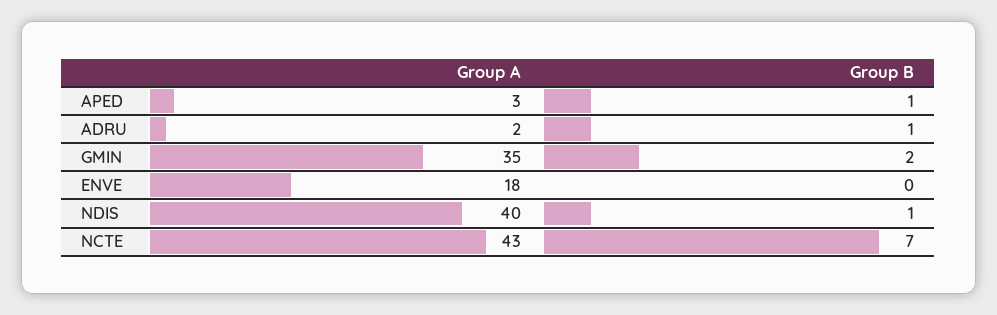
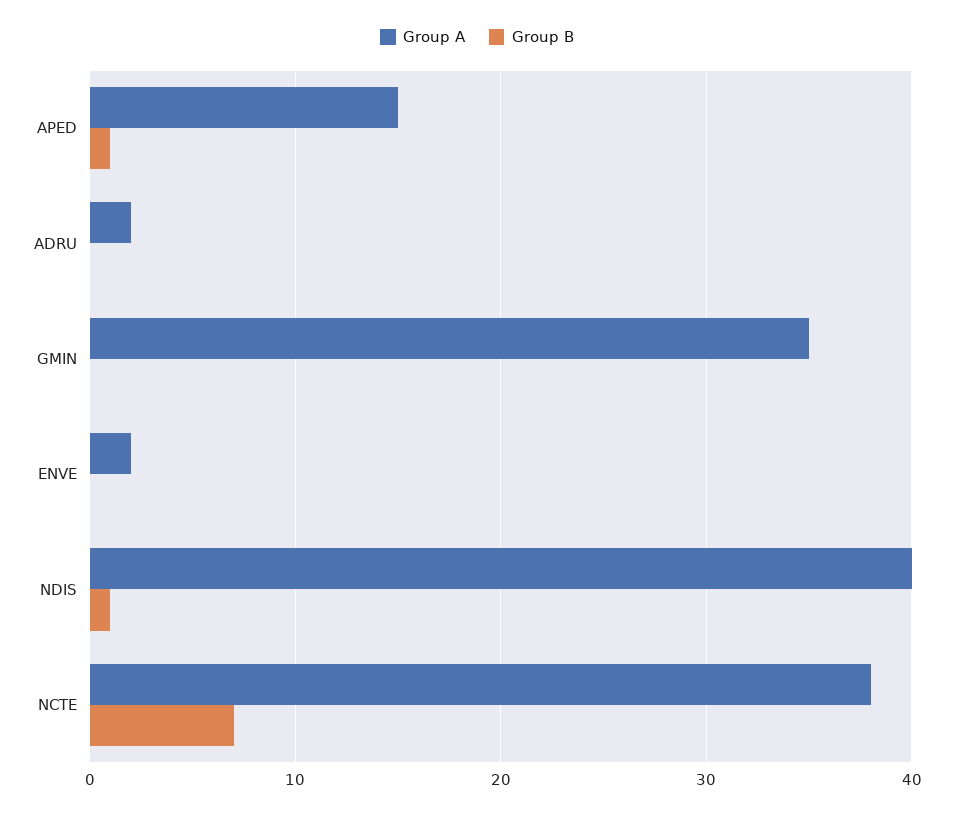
Group A, APED: 3 -> 15
Group B, ADRU: 1 -> 0
Group B, GMIN: 2 -> 0
Group A, ENVE: 18 -> 2
Group A, NCTE: 43 -> 38

